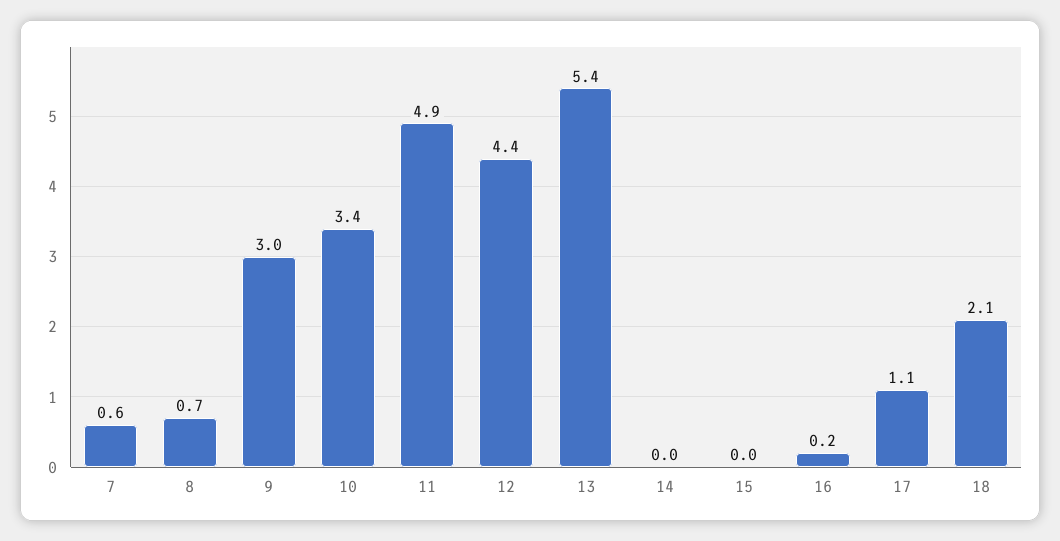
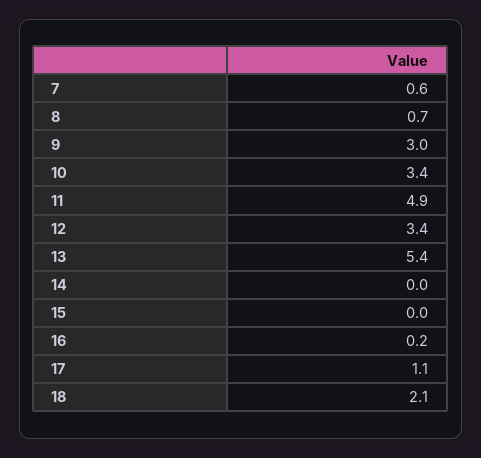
12: 4.4 -> 3.4

